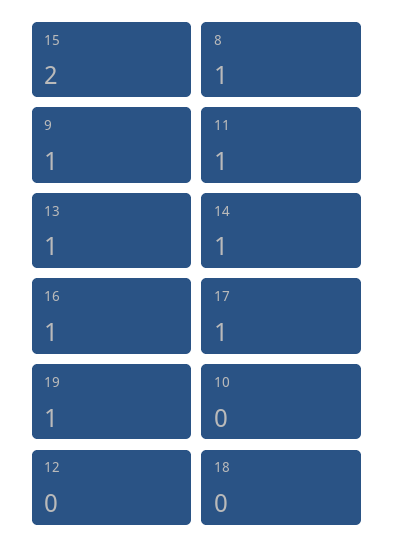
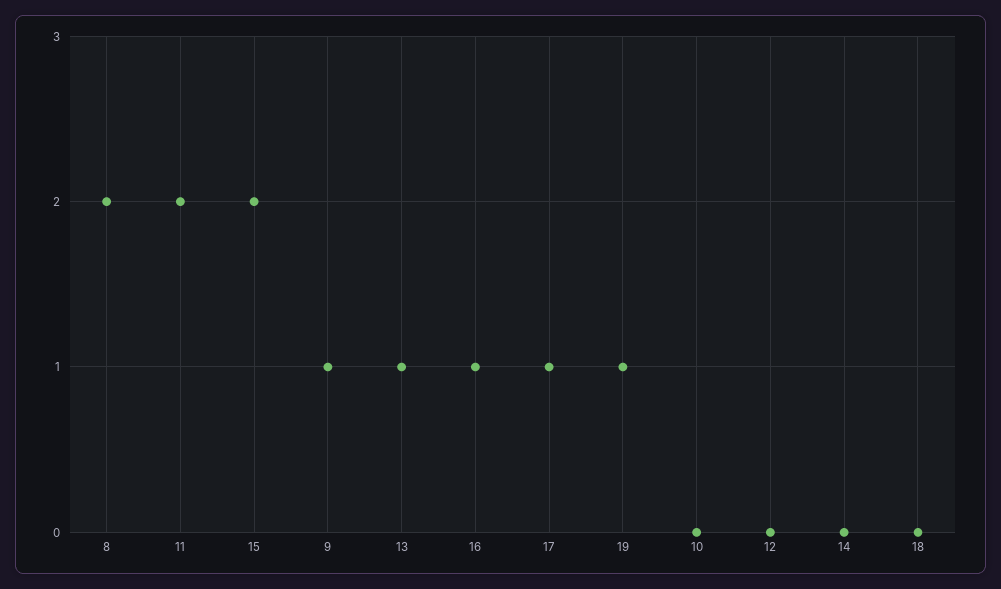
8: 1 -> 2
11: 1 -> 2
14: 1 -> 0

